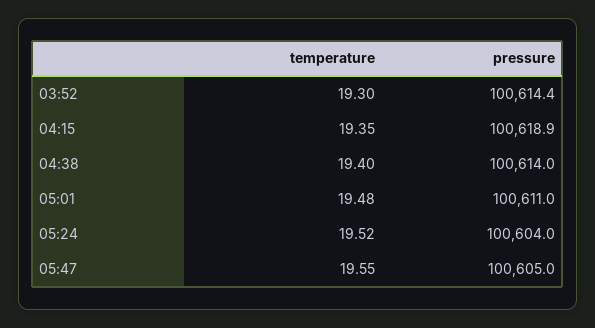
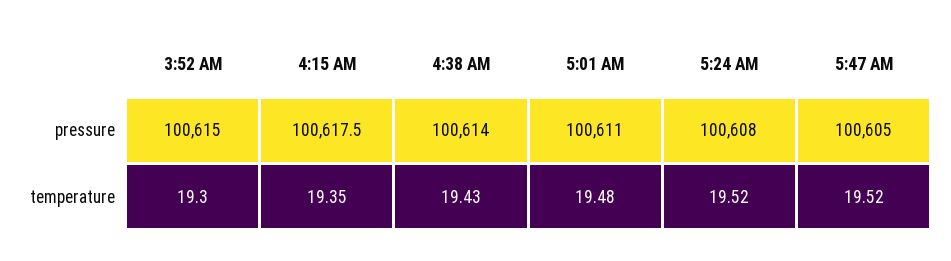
pressure, 03:52: 100614.4 -> 100615
pressure, 04:15: 100618.9 -> 100617.5
temperature, 04:38: 19.4 -> 19.43
pressure, 05:24: 100604 -> 100608
temperature, 05:47: 19.55 -> 19.52

